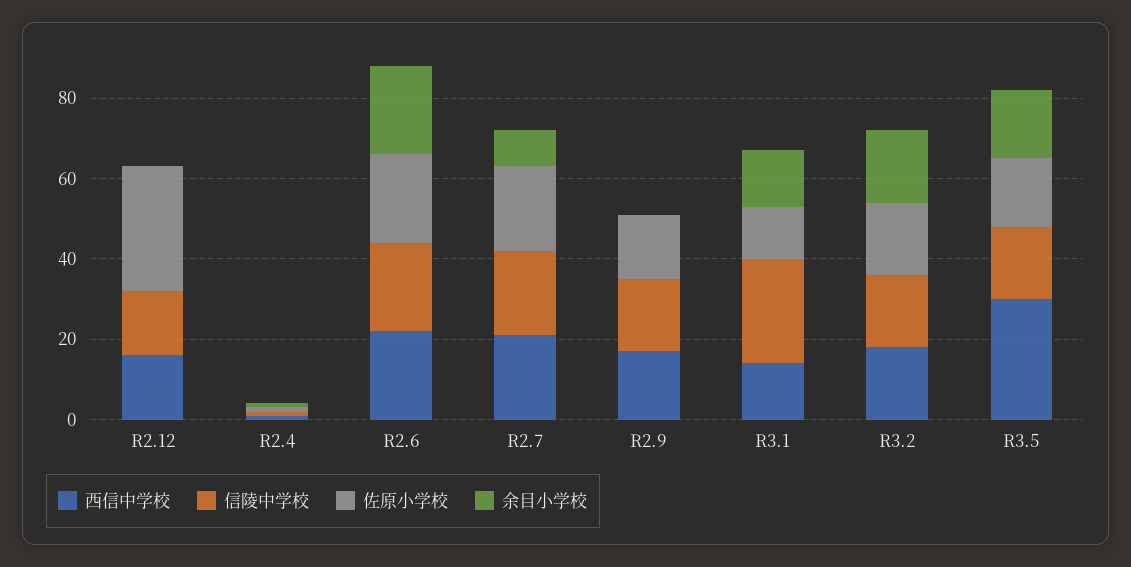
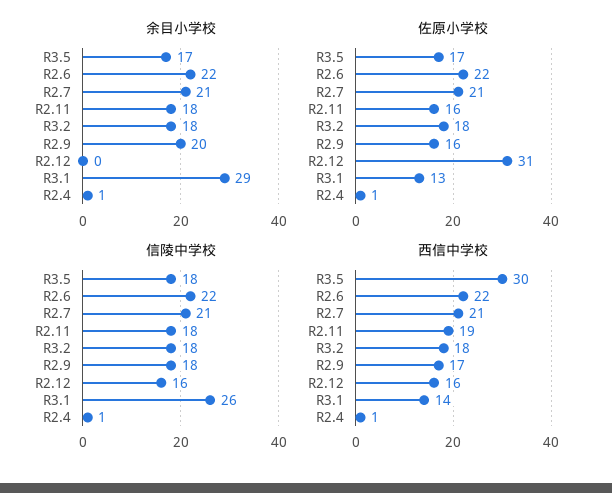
余目小学校, R2.7: 10 -> 21
余目小学校, R2.9: 0 -> 20
余目小学校, R3.1: 15 -> 29
余目小学校, R2.11: none -> 18
佐原小学校, R2.11: none -> 16
信陵中学校, R2.11: none -> 18
西信中学校, R2.11: none -> 19

